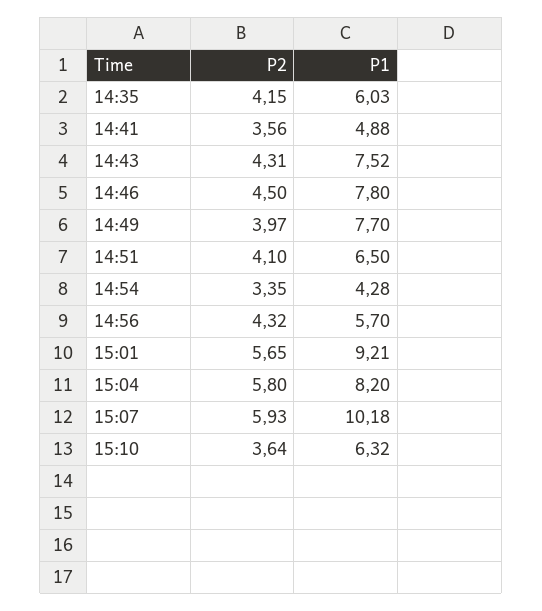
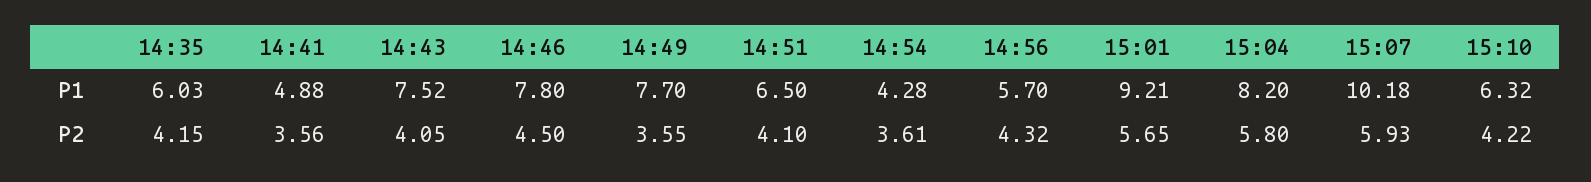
P2, 14:43: 4.31 -> 4.05
P2, 14:49: 3.97 -> 3.55
P2, 14:54: 3.35 -> 3.61
P2, 15:10: 3.64 -> 4.22

